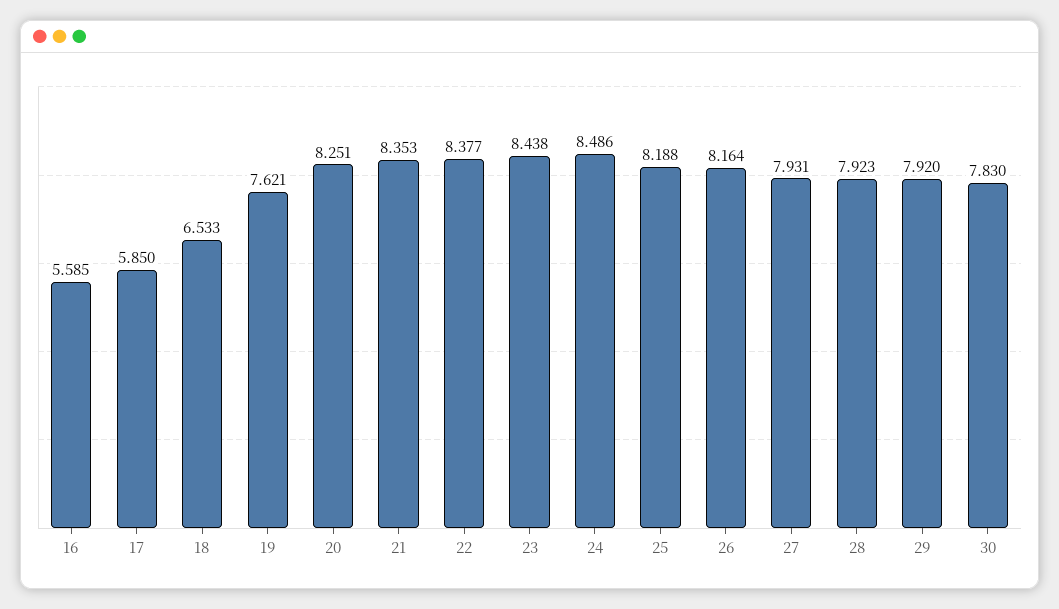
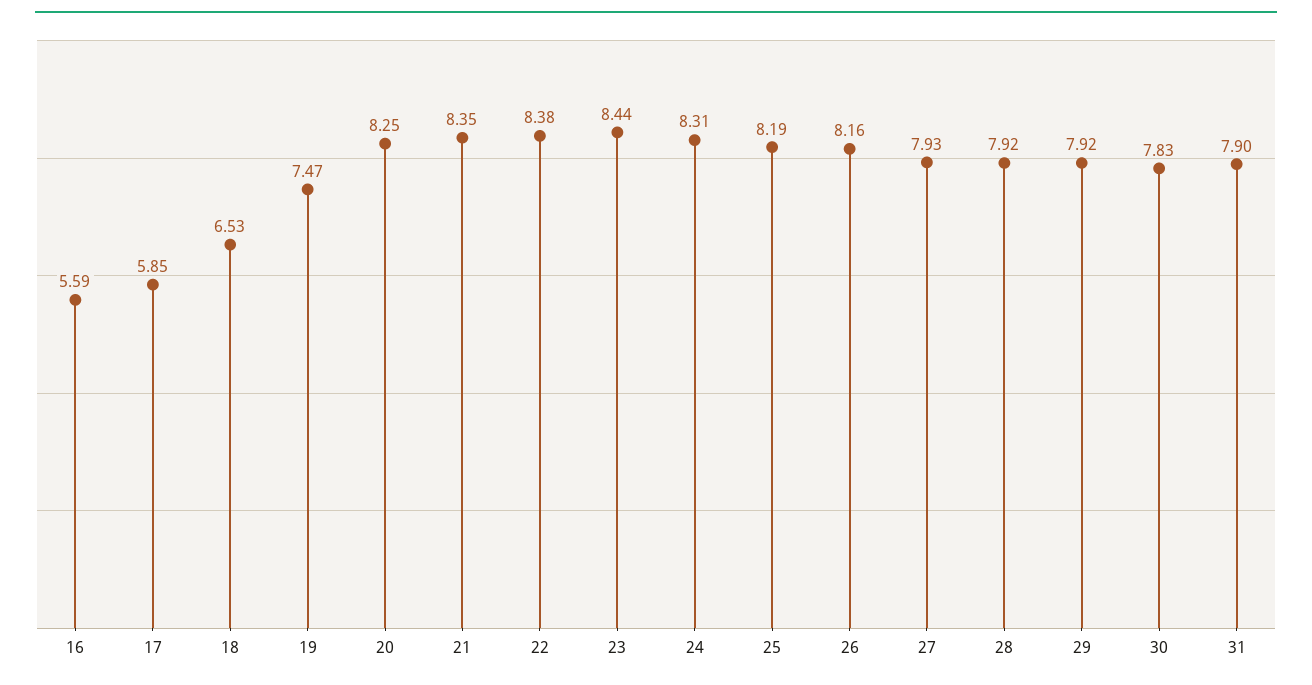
19: 7.621 -> 7.47
24: 8.486 -> 8.31
31: none -> 7.9

